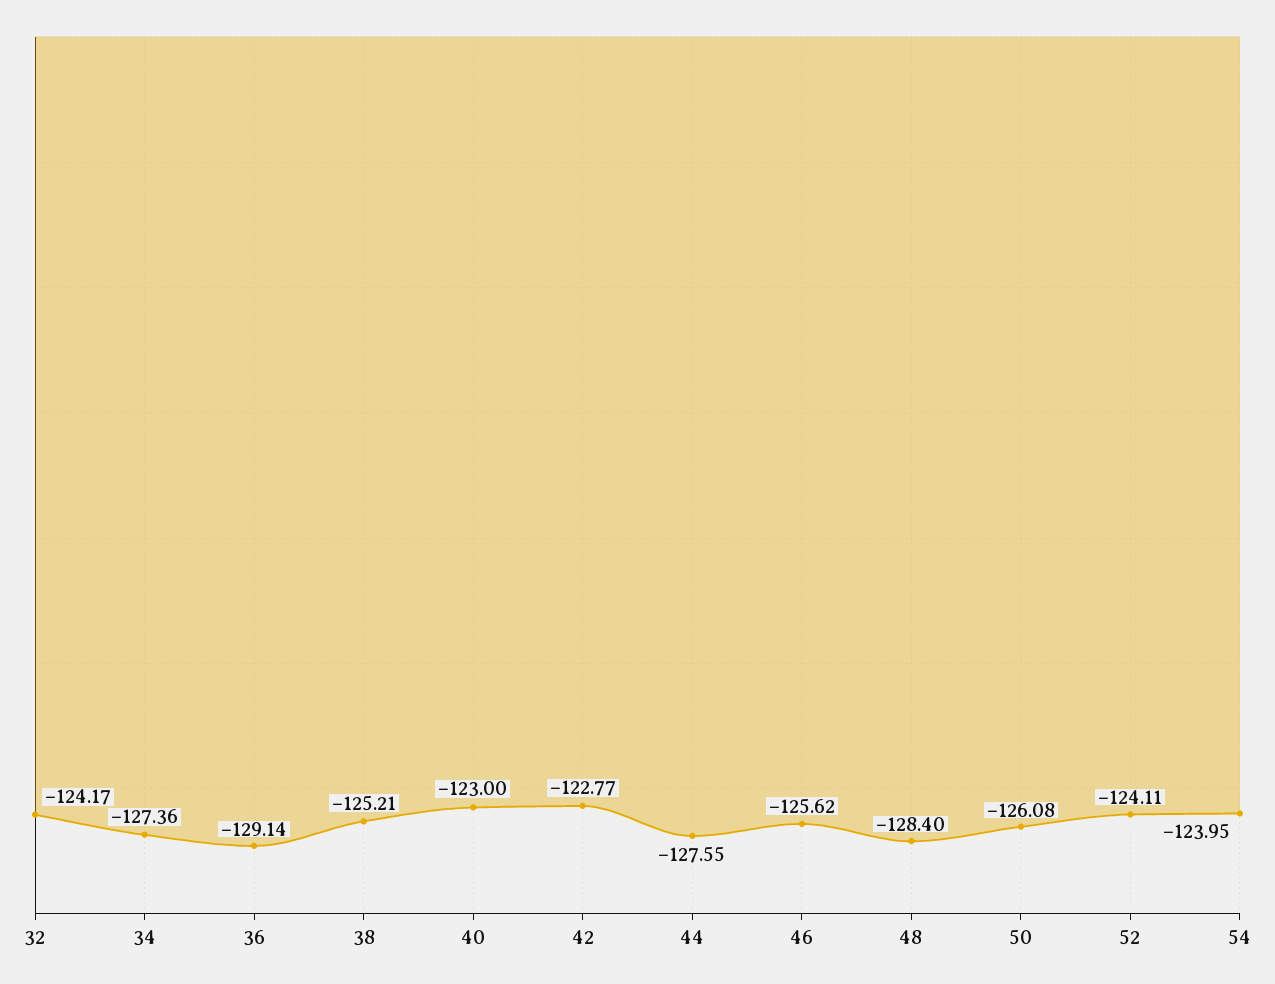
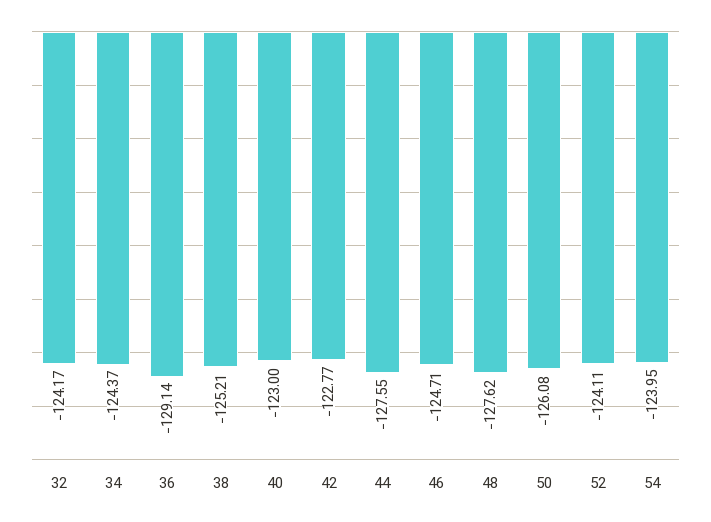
34: -127.36 -> -124.37
46: -125.62 -> -124.71
48: -128.4 -> -127.62

